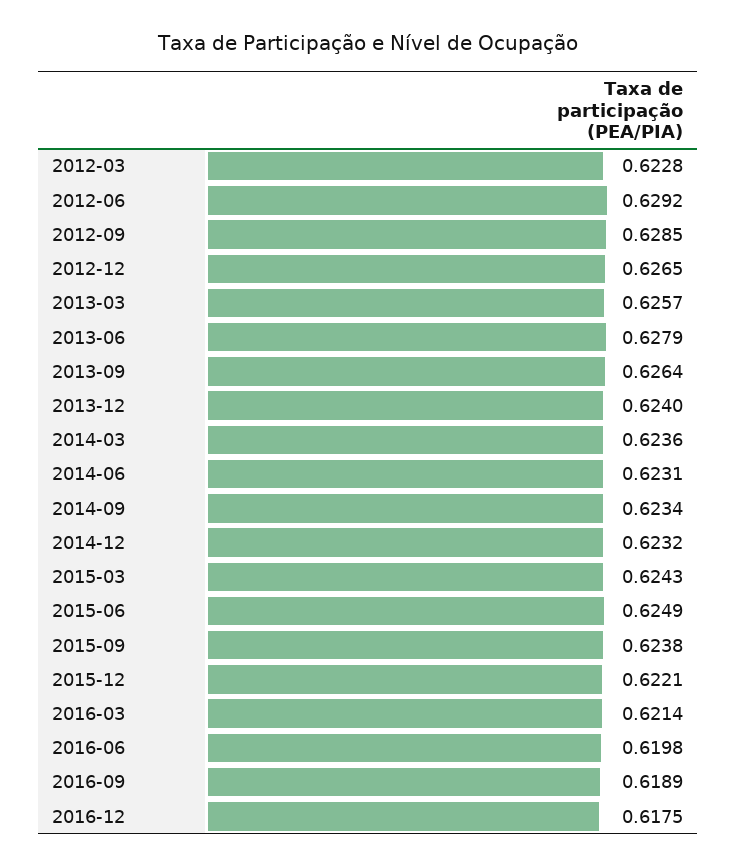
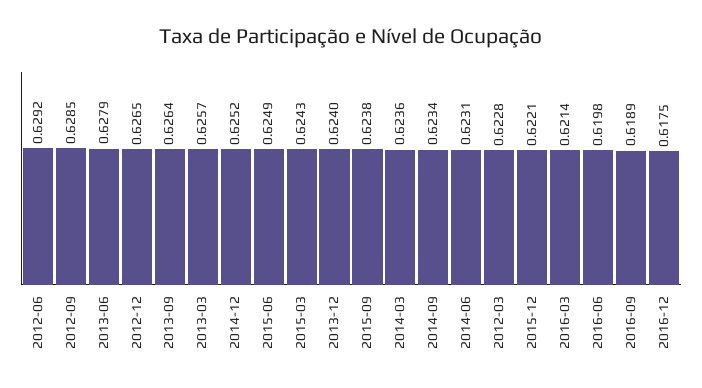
2014-12: 0.6232 -> 0.6252

